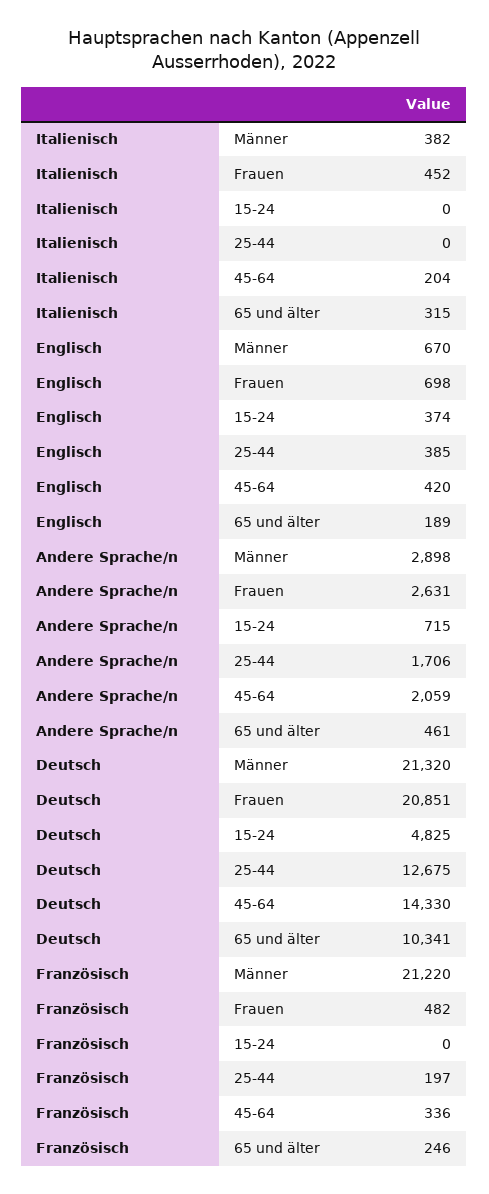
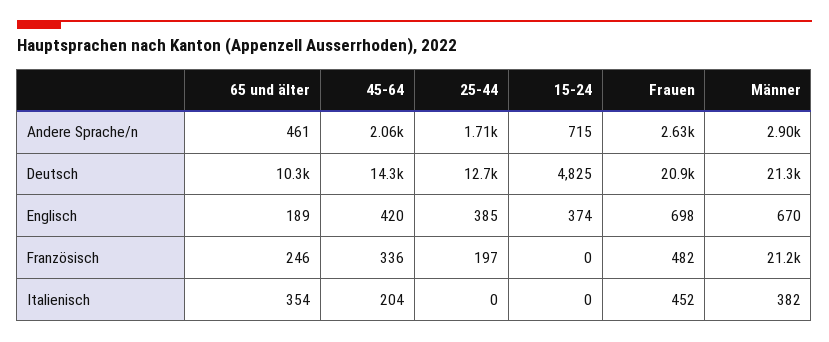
Italienisch, 65 und älter: 315 -> 354

